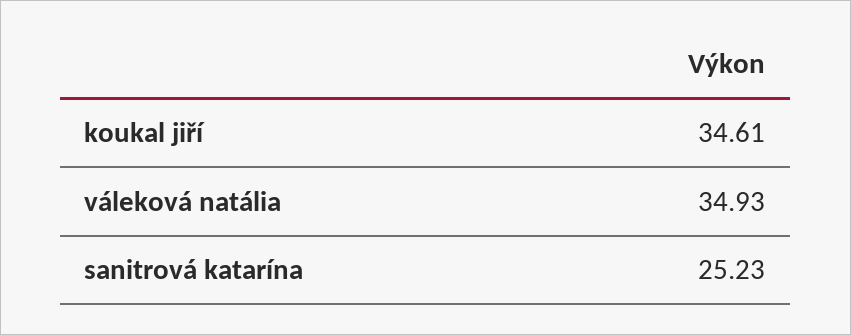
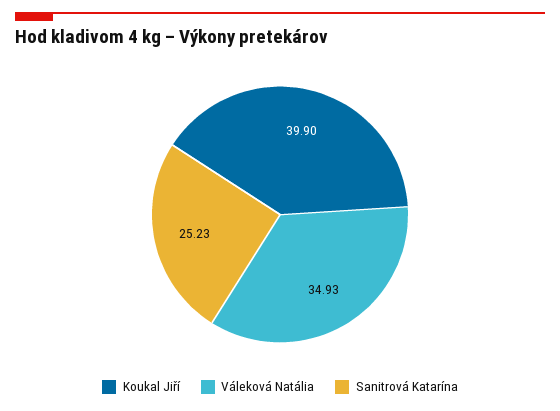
koukal jiří: 34.61 -> 39.9

